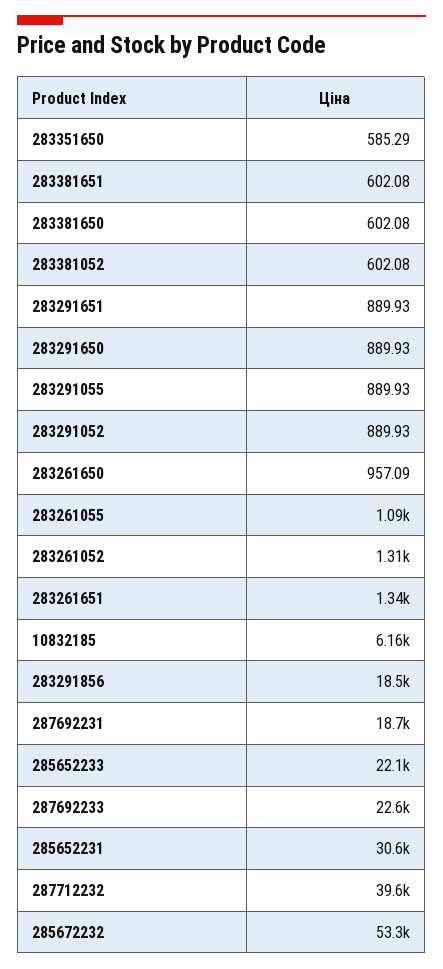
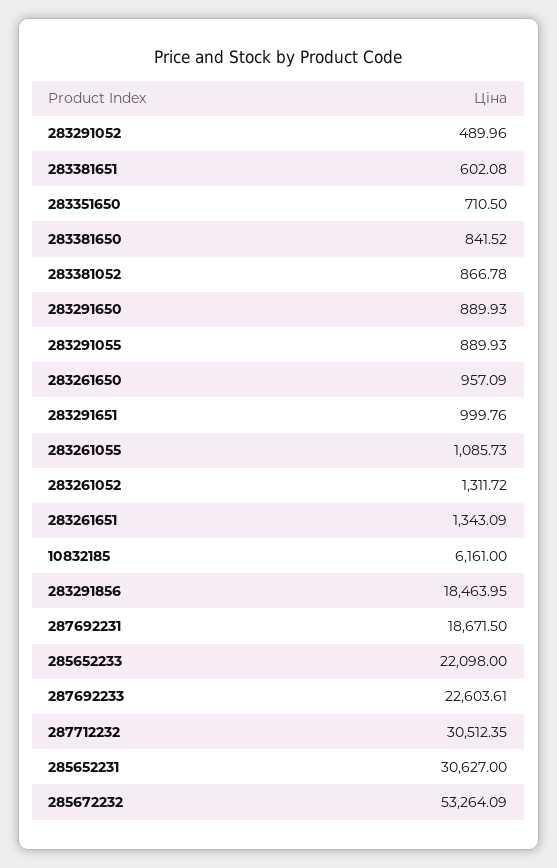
283351650: 585.29 -> 710.5
283381650: 602.08 -> 841.52
283381052: 602.08 -> 866.78
283291651: 889.93 -> 999.76
283291052: 889.93 -> 489.96
287712232: 39600 -> 30512.35

